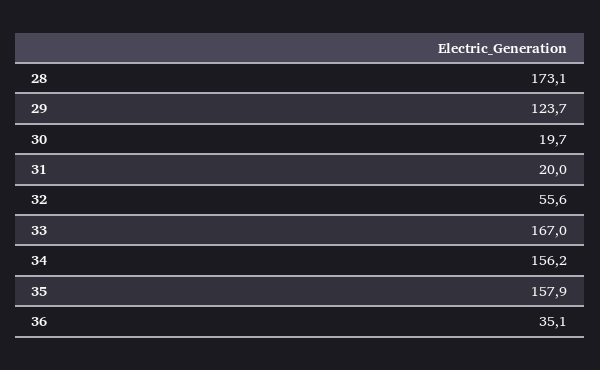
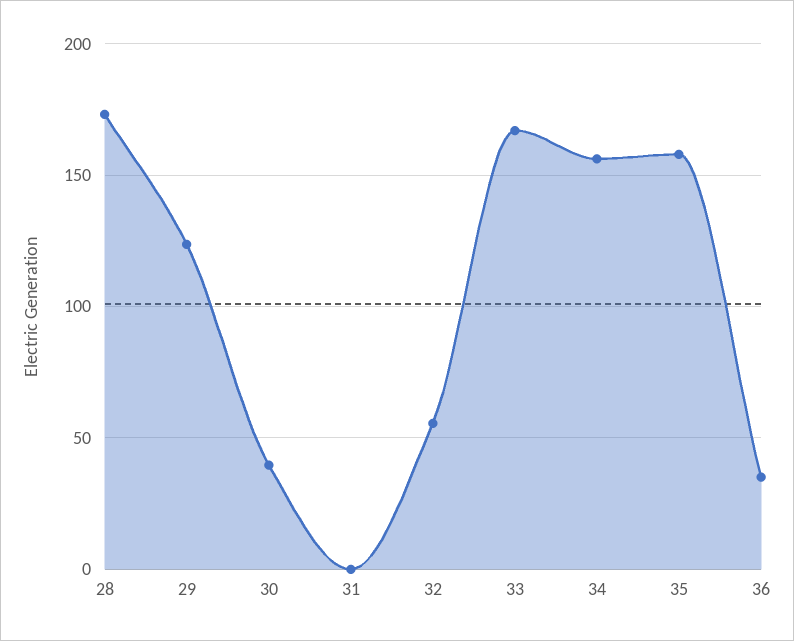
30: 19.7 -> 40
31: 20 -> 0

